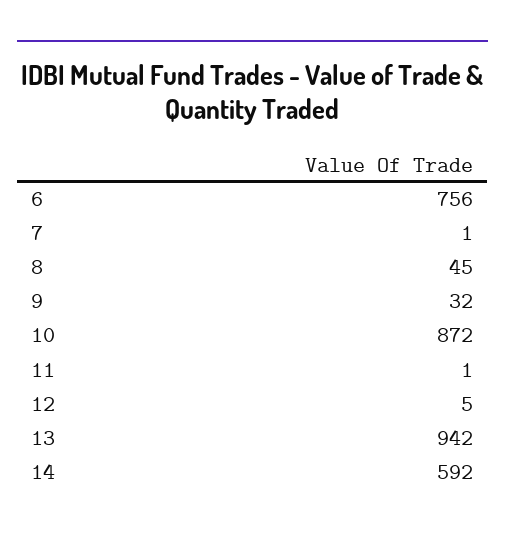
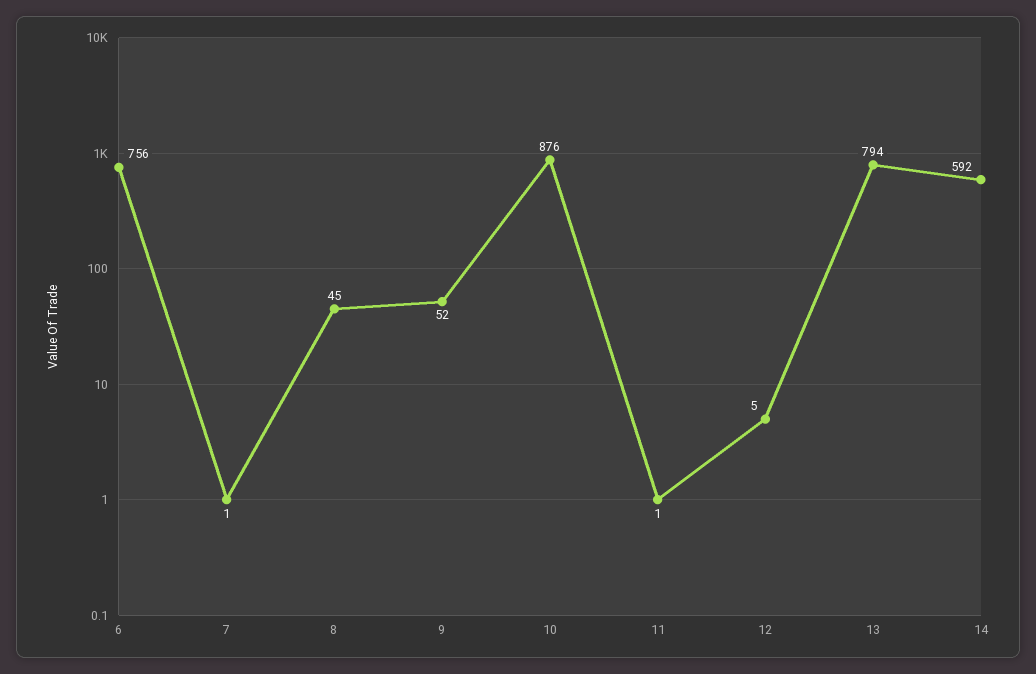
9: 32 -> 52
10: 872 -> 876
13: 942 -> 794

